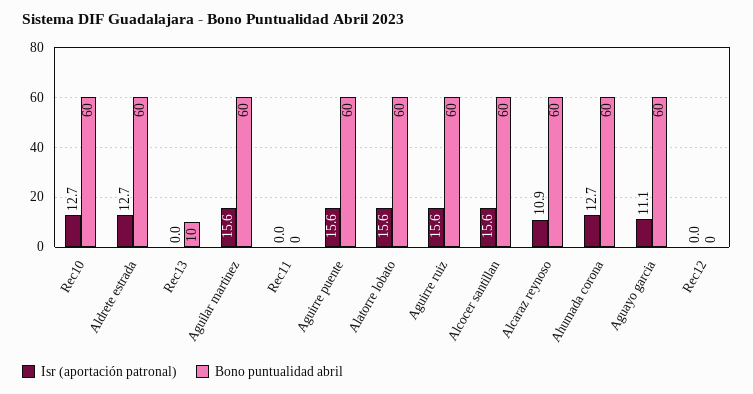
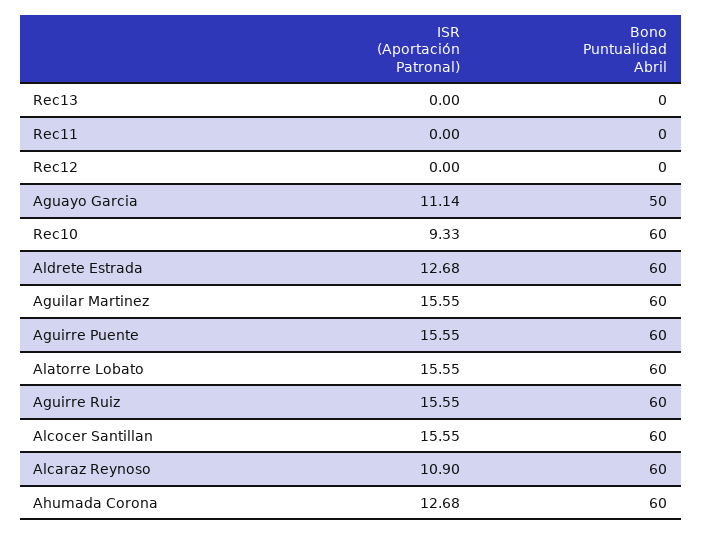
Isr (aportación patronal), Rec10: 12.7 -> 9.33
Bono puntualidad abril, Rec13: 10 -> 0
Bono puntualidad abril, Aguayo garcia: 60 -> 50

